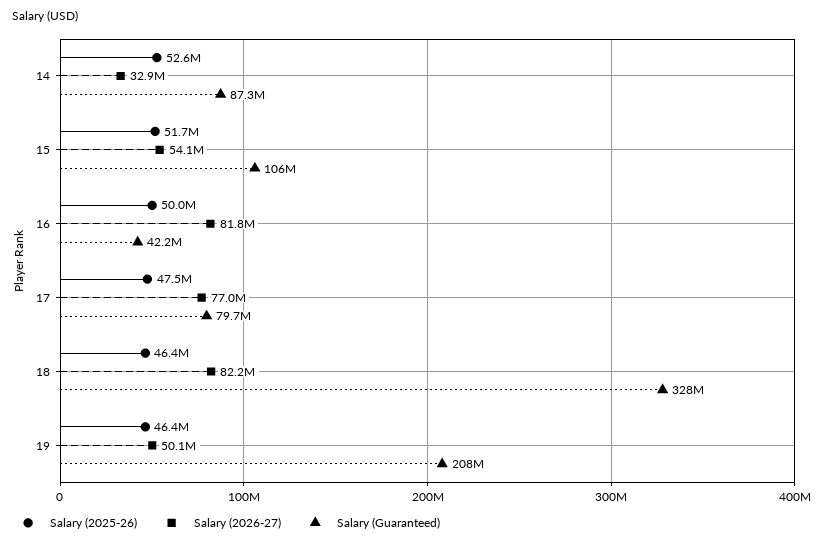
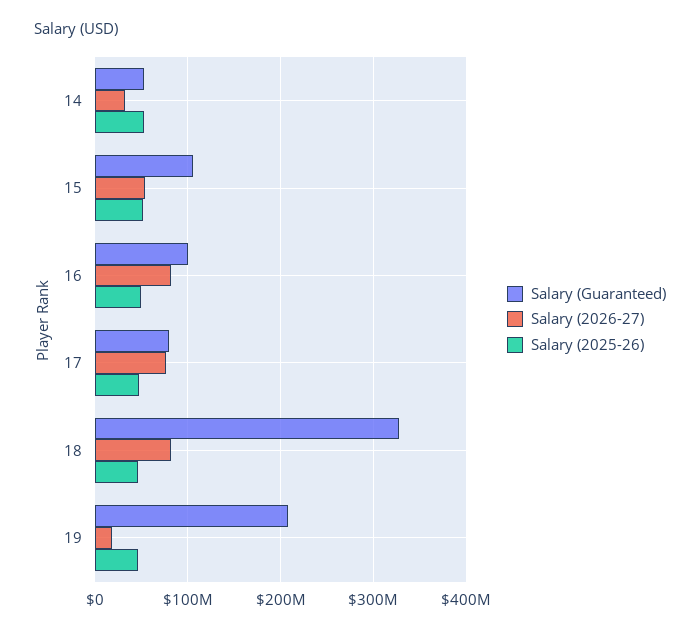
Salary (Guaranteed), 14: 87300000 -> 50000000
Salary (Guaranteed), 16: 42200000 -> 100000000
Salary (2026-27), 19: 50100000 -> 20000000

